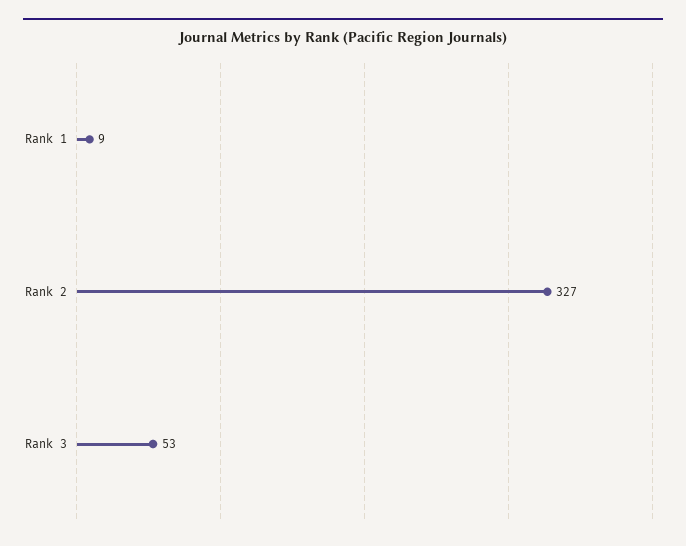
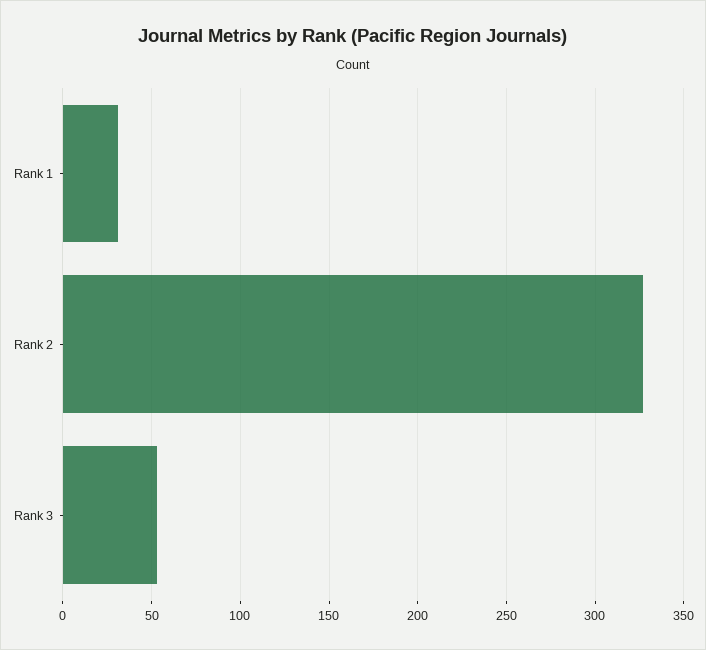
Rank 1: 9 -> 30

